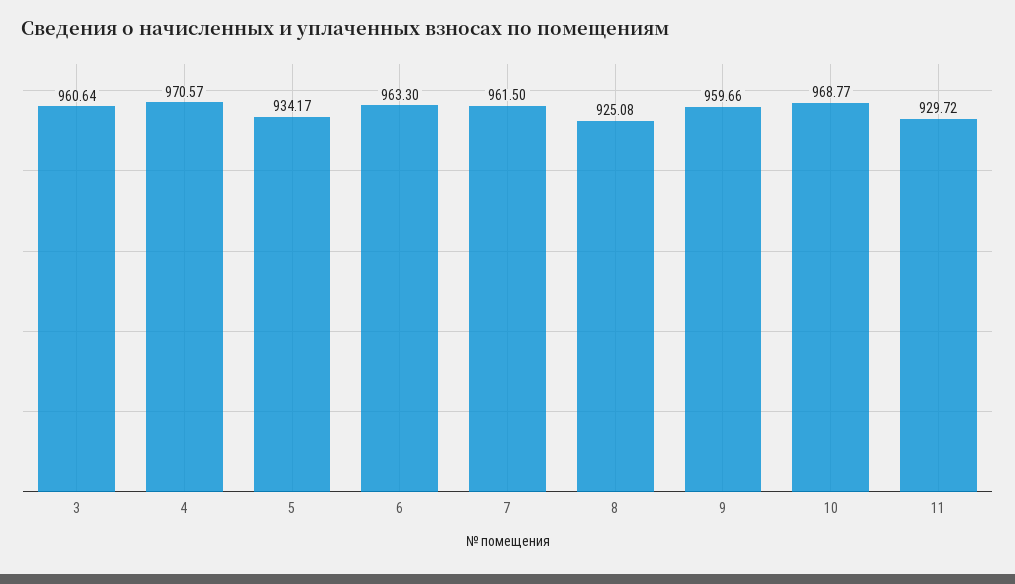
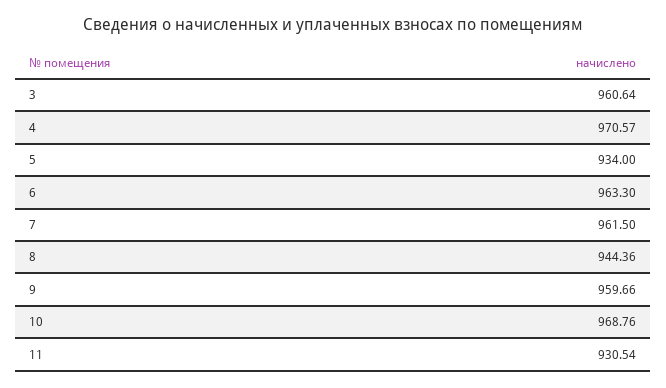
5: 934.17 -> 934
8: 925.08 -> 944.36
10: 968.77 -> 968.76
11: 929.72 -> 930.54

